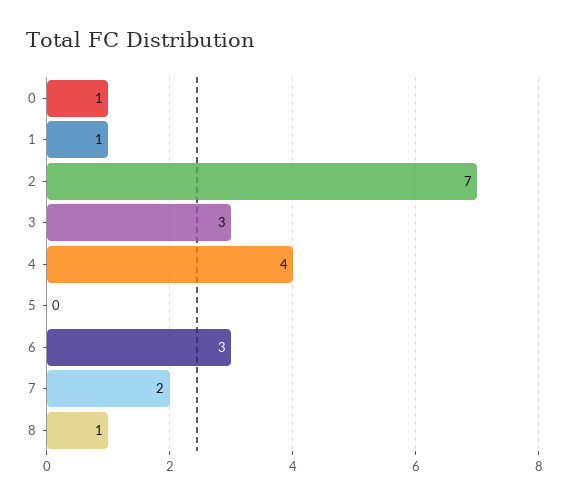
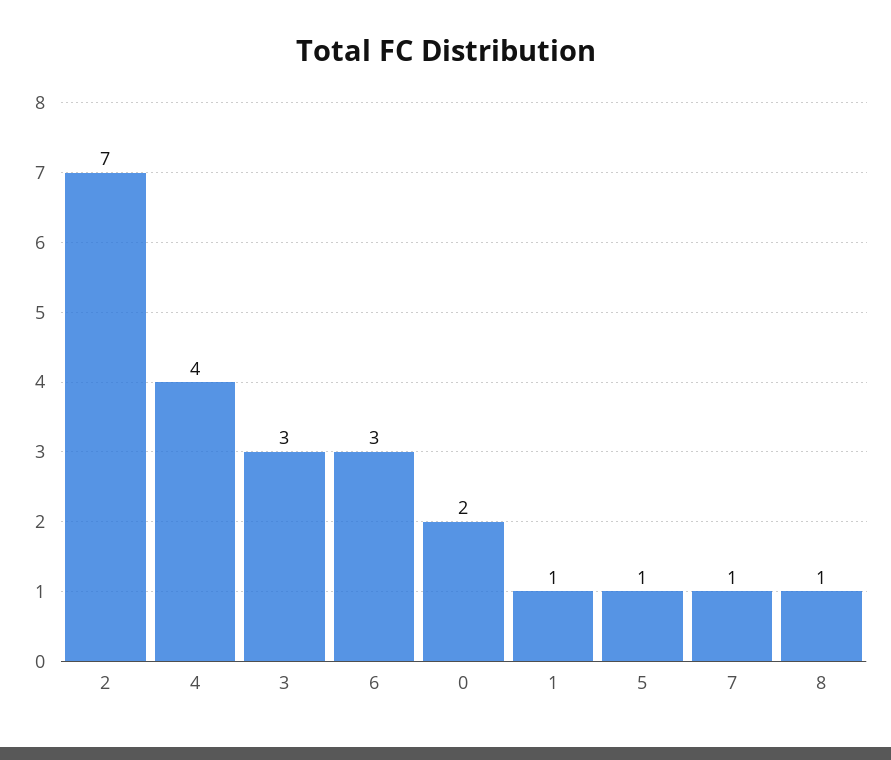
0: 1 -> 2
5: 0 -> 1
7: 2 -> 1

